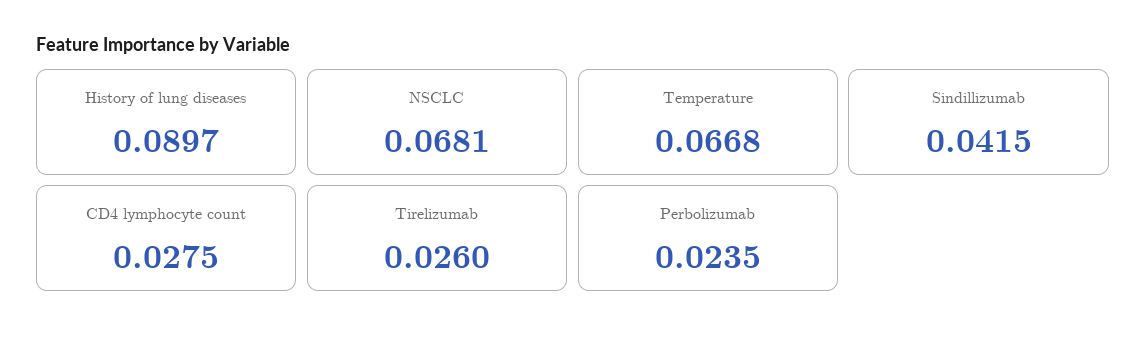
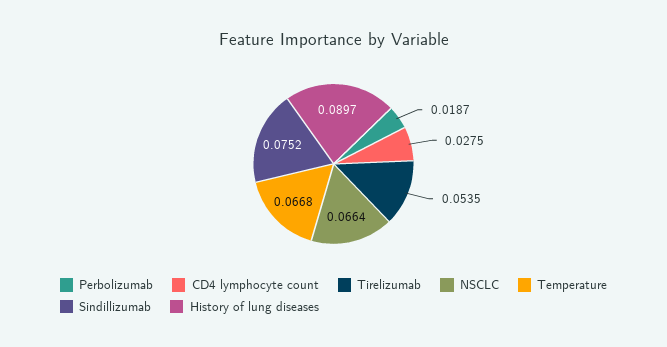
NSCLC: 0.0681 -> 0.0664
Sindillizumab: 0.0415 -> 0.0752
Tirelizumab: 0.026 -> 0.0535
Perbolizumab: 0.0235 -> 0.0187

